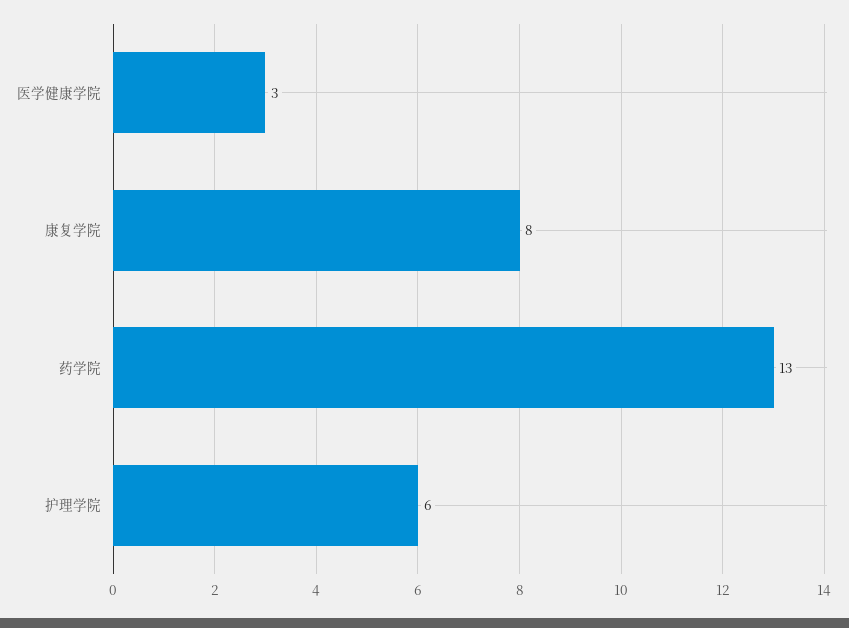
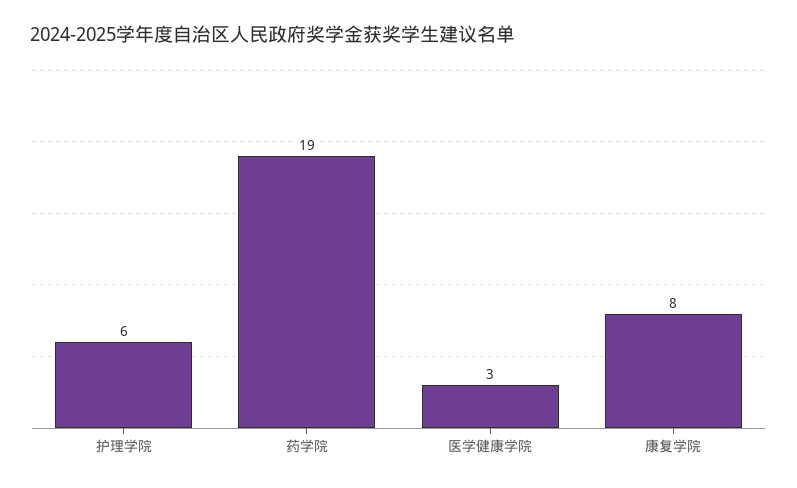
药学院: 13 -> 19

